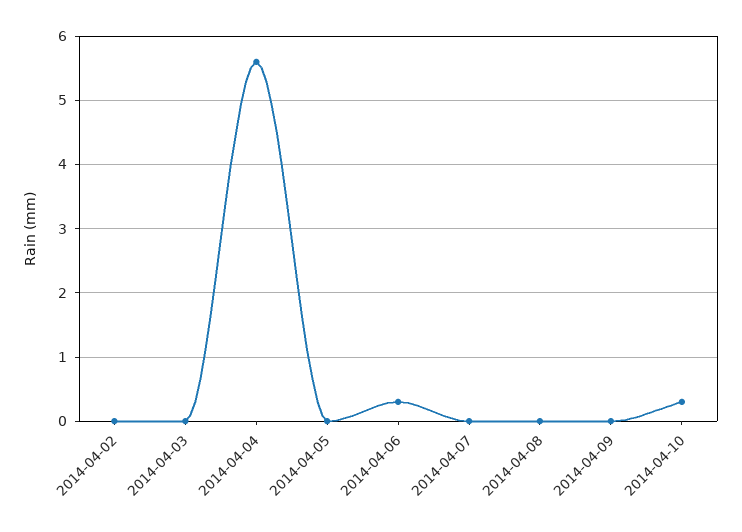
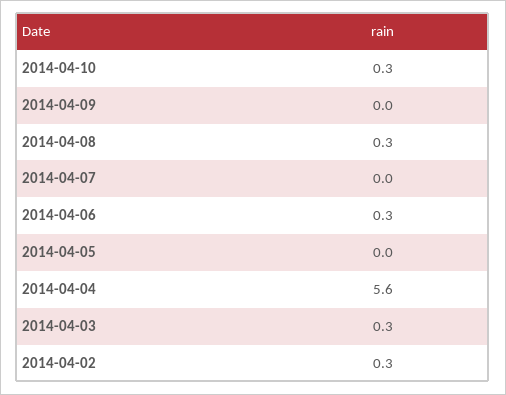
2014-04-02: 0 -> 0.3
2014-04-03: 0 -> 0.3
2014-04-08: 0 -> 0.3

